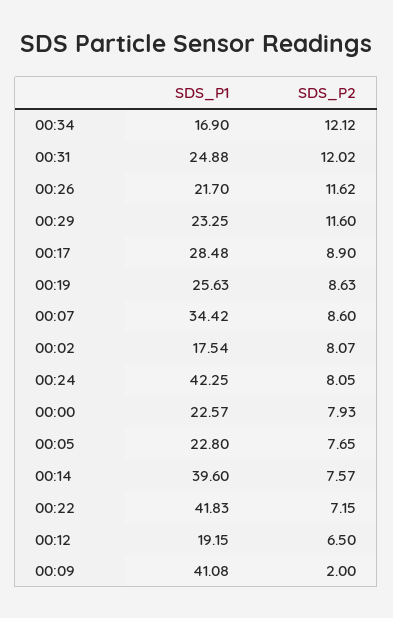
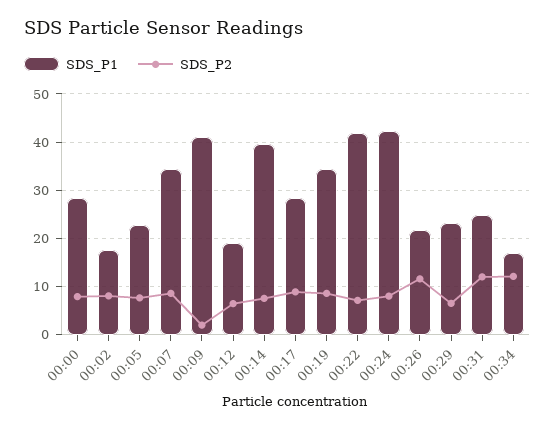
SDS_P2, 00:29: 11.6 -> 6
SDS_P1, 00:19: 25.63 -> 34
SDS_P1, 00:00: 22.57 -> 28

